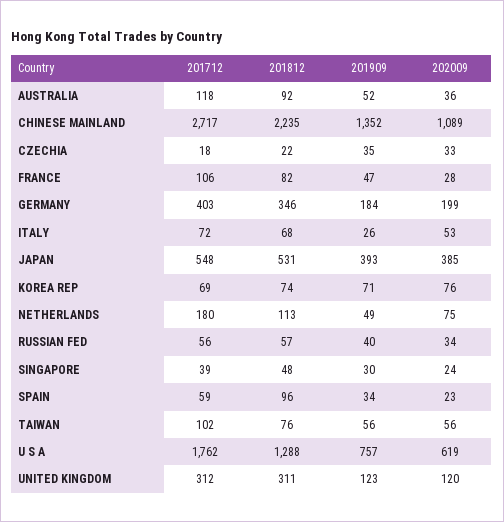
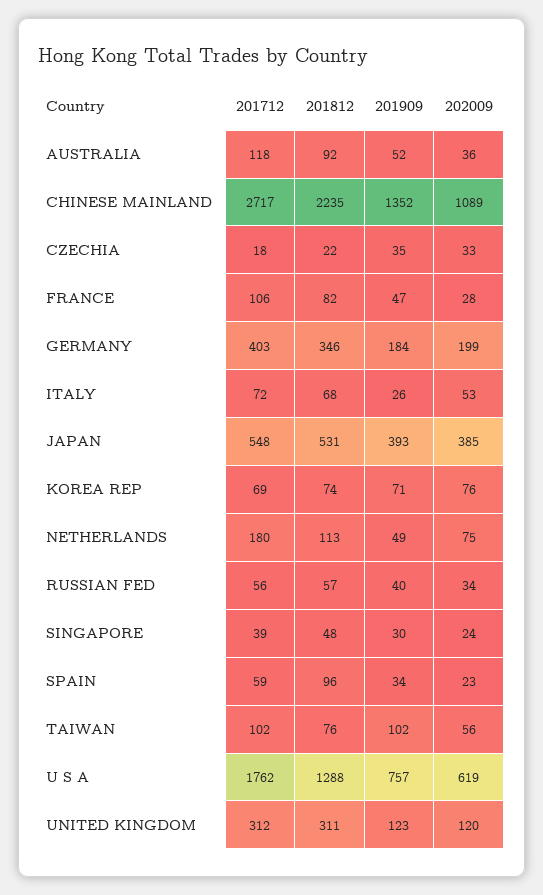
201909, TAIWAN: 56 -> 102

